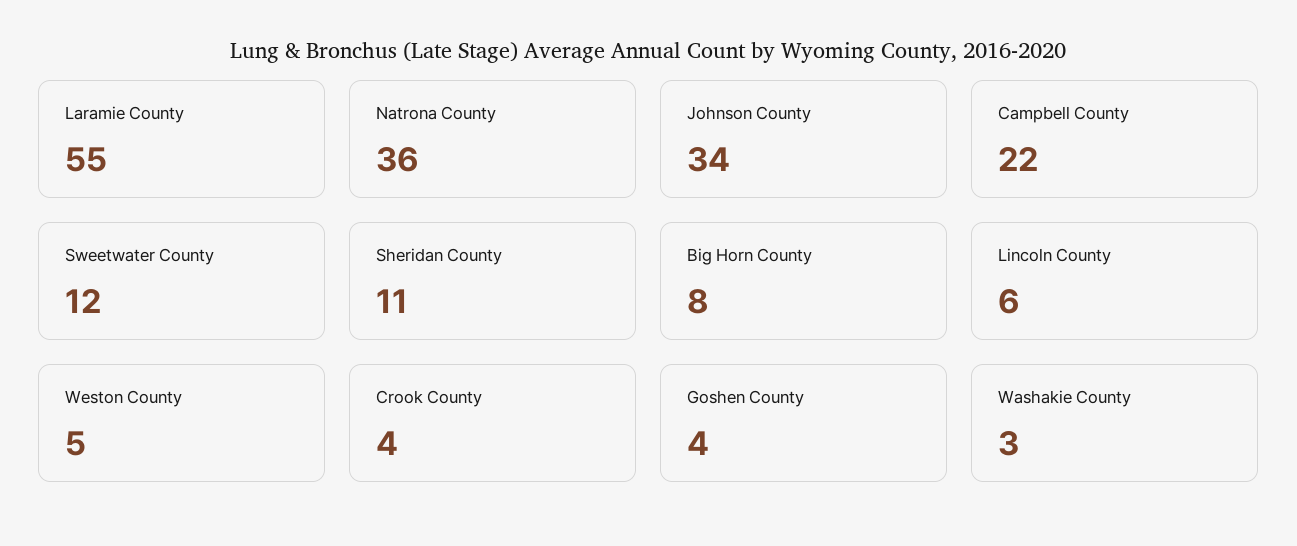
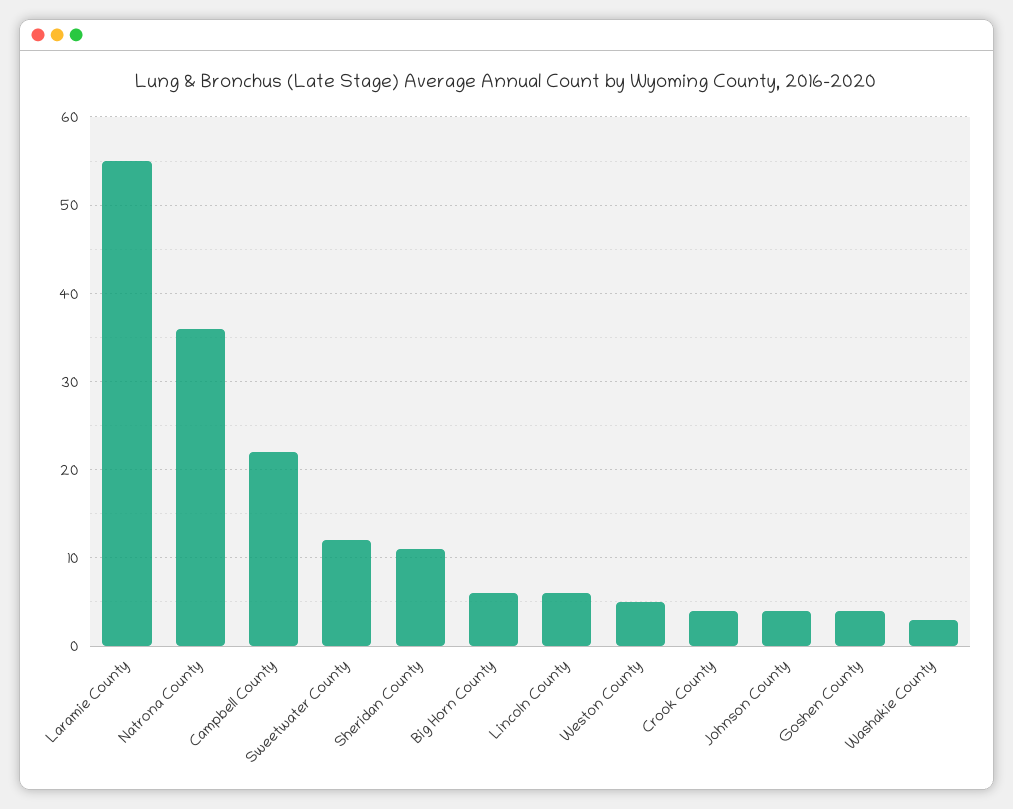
Johnson County: 34 -> 4
Big Horn County: 8 -> 6

